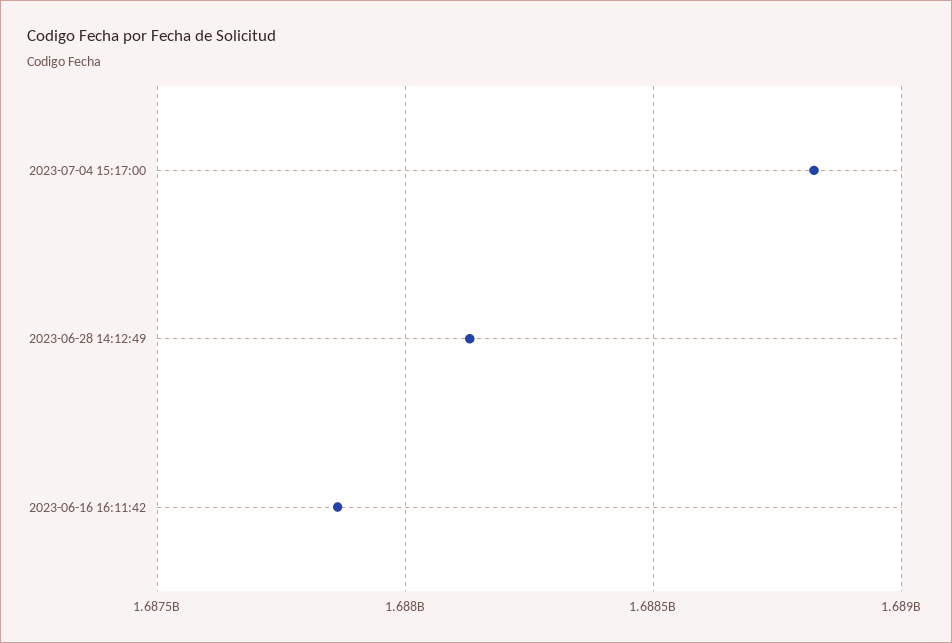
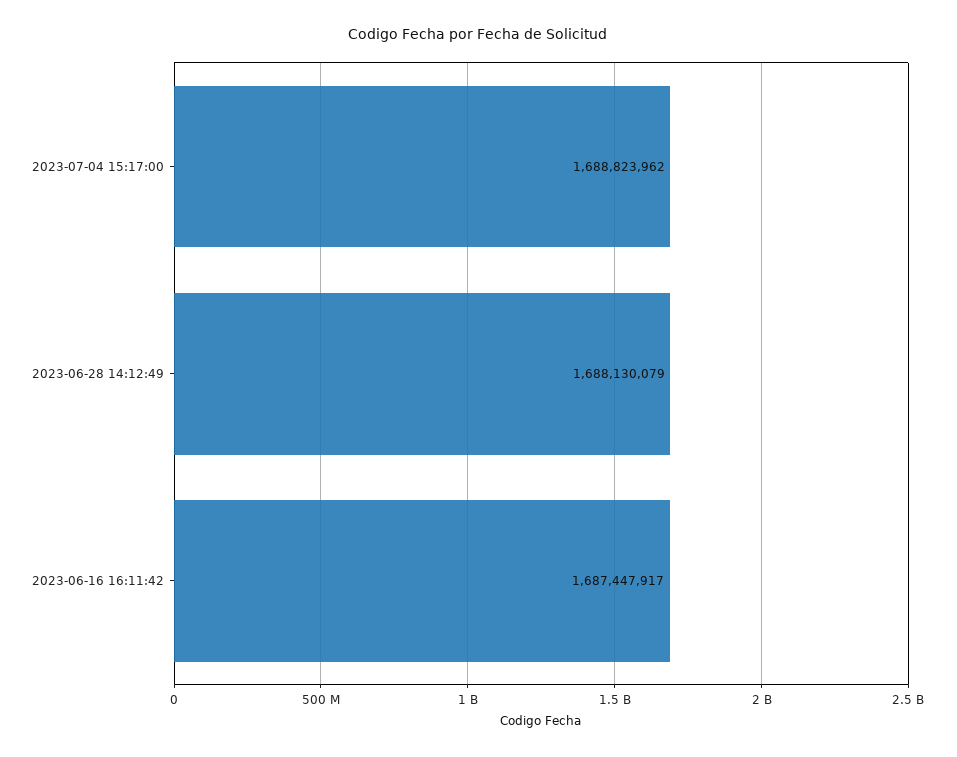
2023-06-16 16:11:42: 1687850000 -> 1687447917

